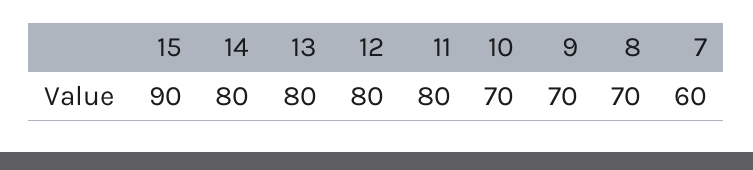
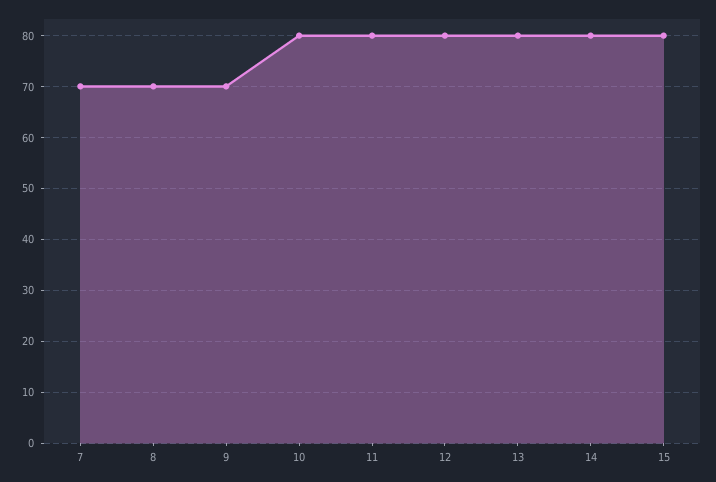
15: 90 -> 80
10: 70 -> 80
7: 60 -> 70

